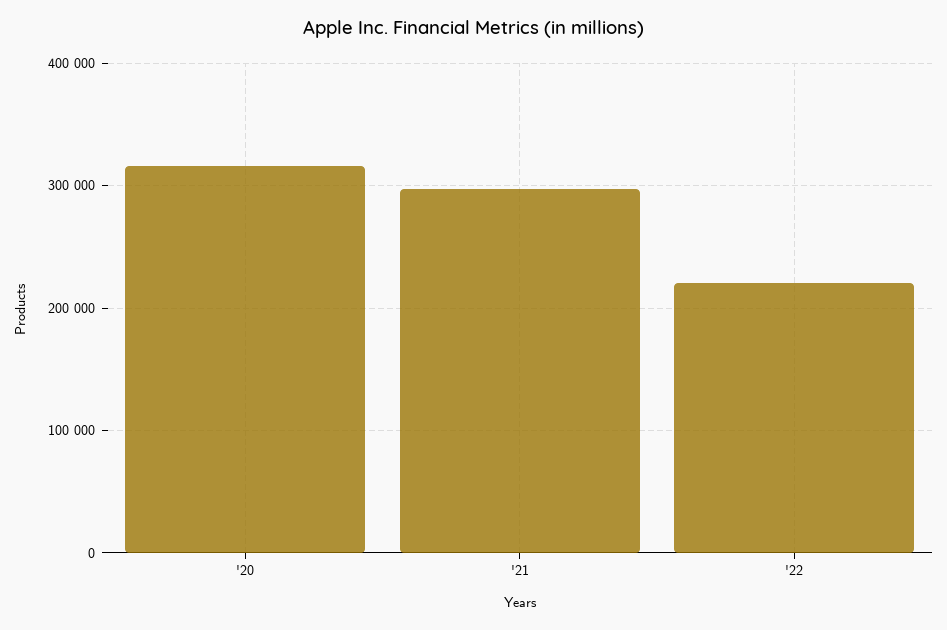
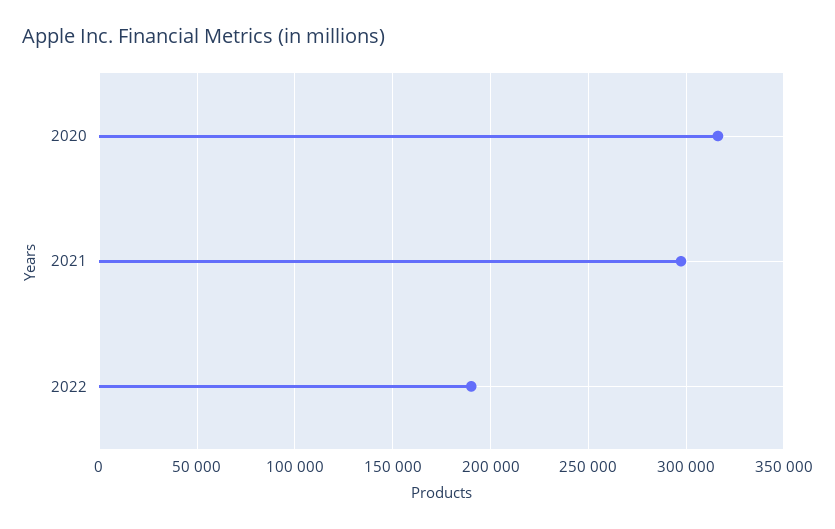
'22: 220000 -> 190000

